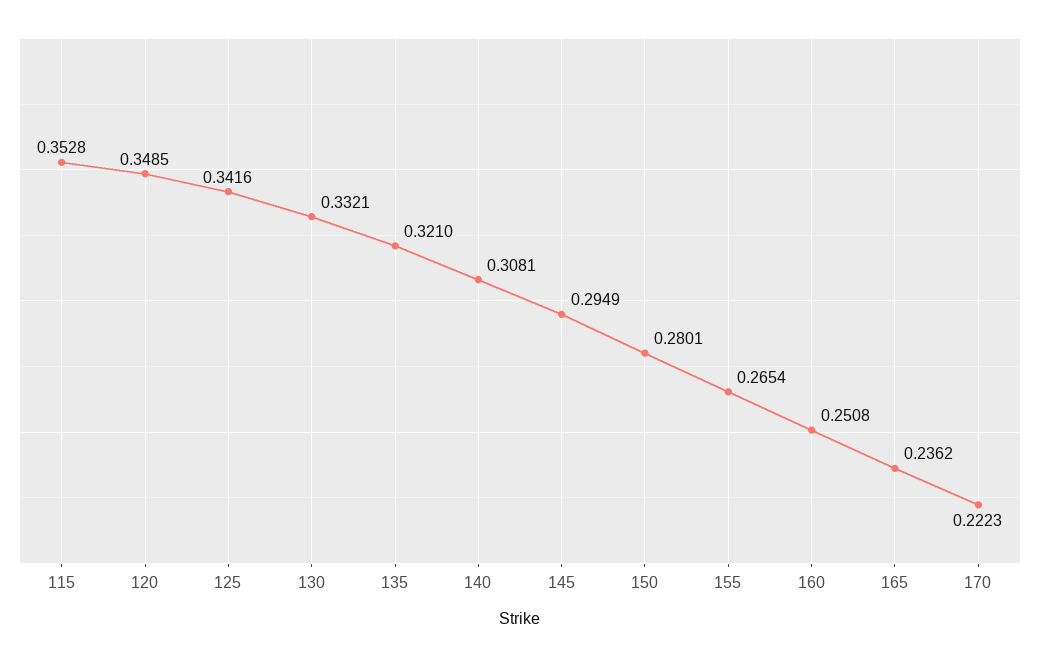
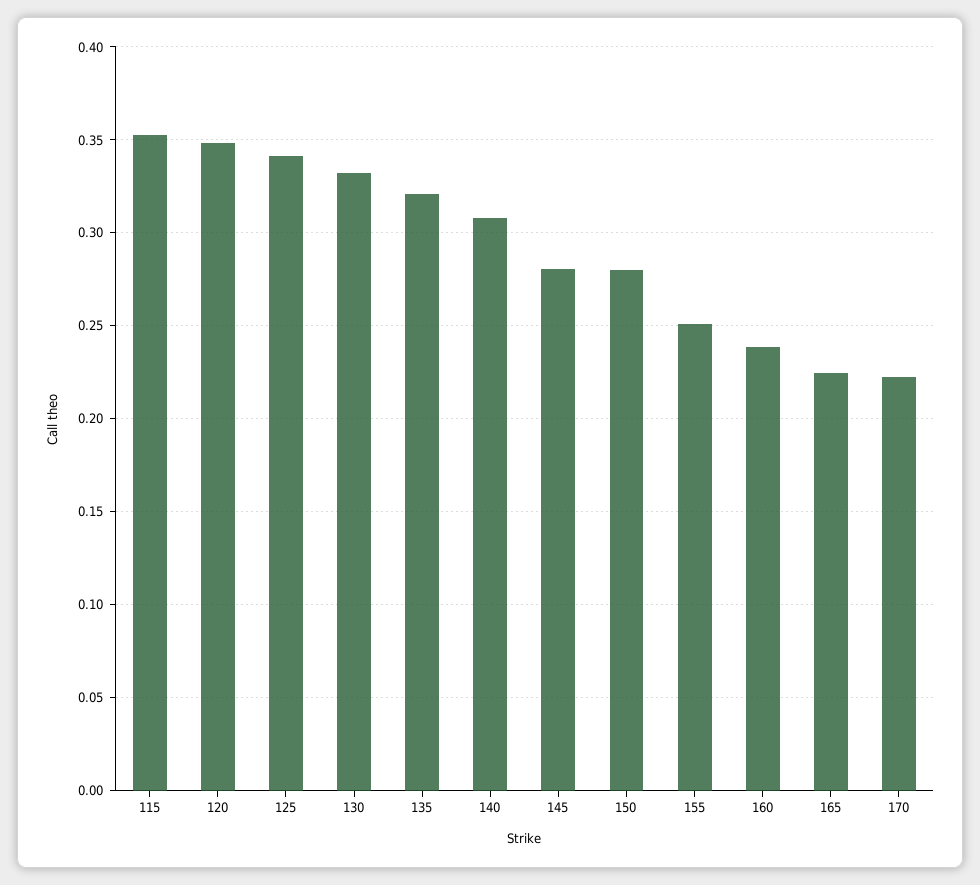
145: 0.2949 -> 0.28
155: 0.2654 -> 0.25
160: 0.2508 -> 0.24
165: 0.2362 -> 0.225

